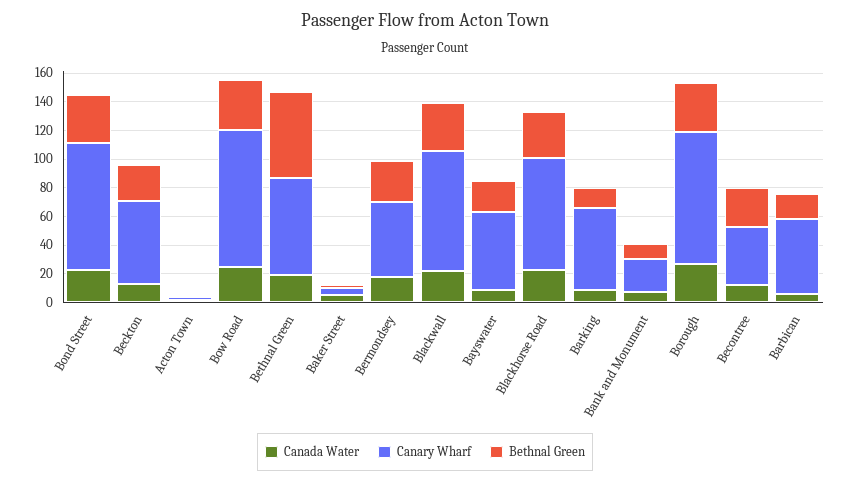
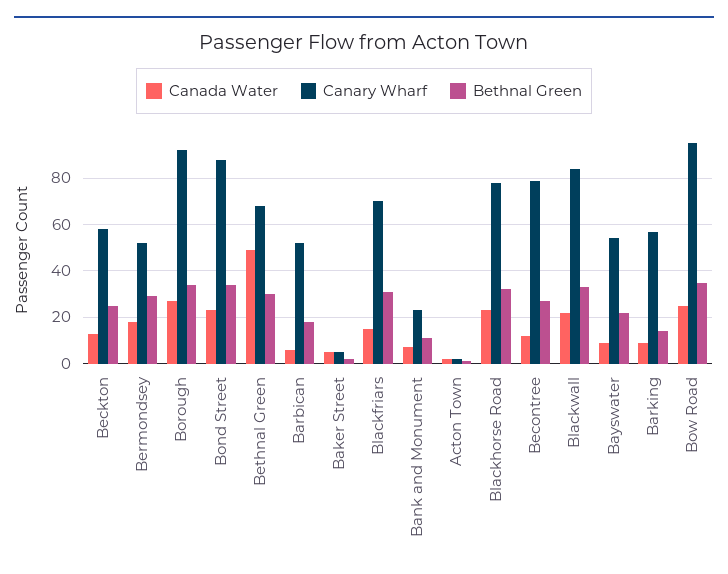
Canada Water, Bethnal Green: 20 -> 50
Bethnal Green, Bethnal Green: 60 -> 30
Canary Wharf, Becontree: 40 -> 80
Canada Water, Blackfriars: none -> 15
Canary Wharf, Blackfriars: none -> 70
Bethnal Green, Blackfriars: none -> 30

